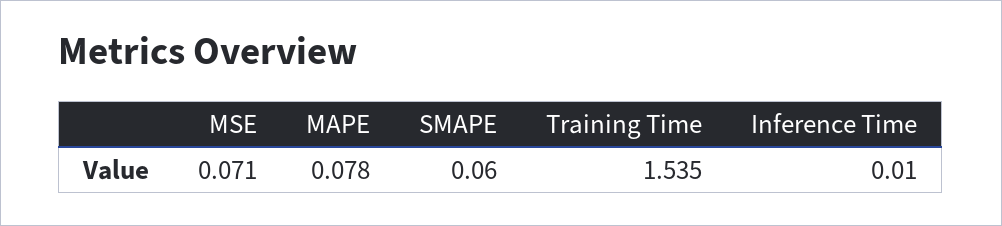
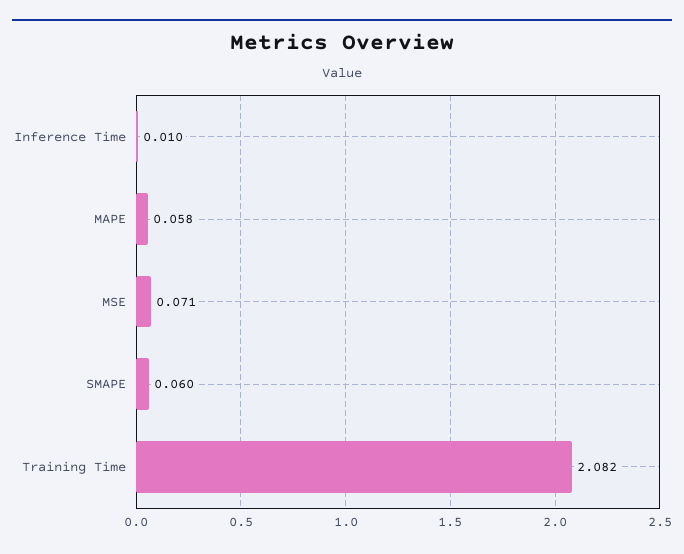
MAPE: 0.078 -> 0.058
Training Time: 1.535 -> 2.082

